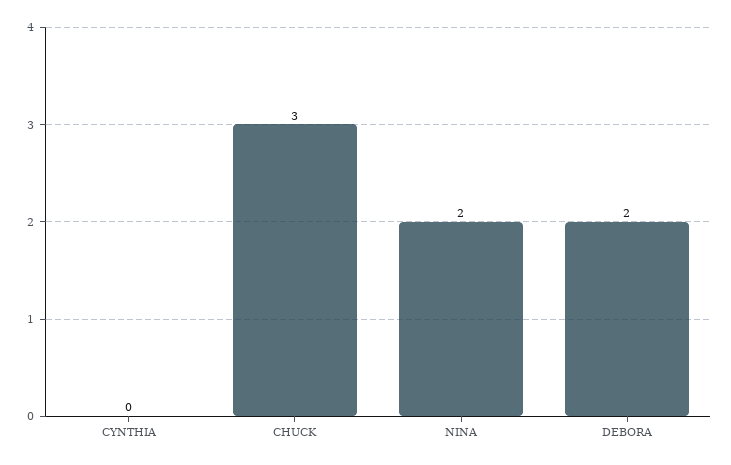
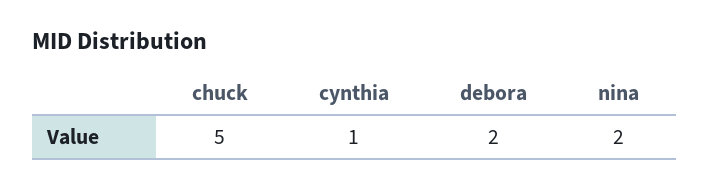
CYNTHIA: 0 -> 1
CHUCK: 3 -> 5

